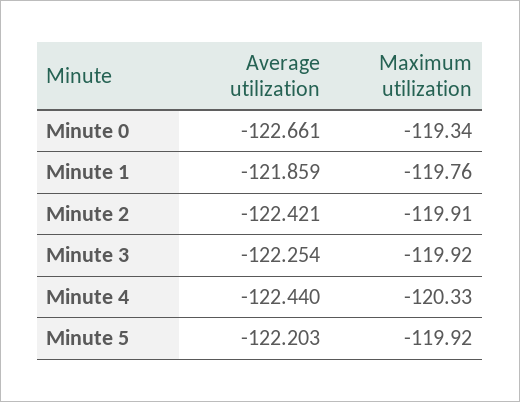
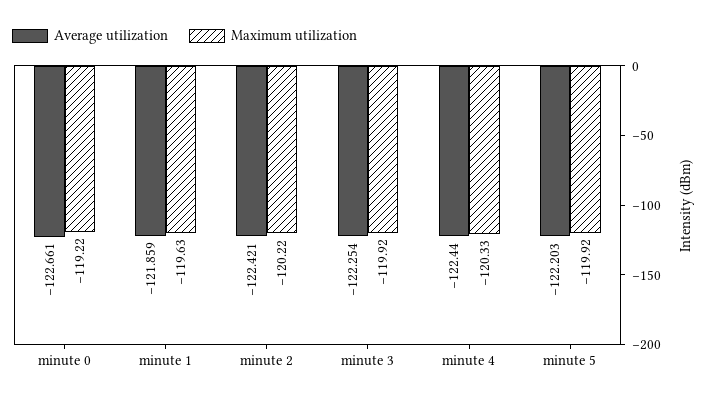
Maximum utilization, Minute 0: -119.34 -> -119.22
Maximum utilization, Minute 1: -119.76 -> -119.63
Maximum utilization, Minute 2: -119.91 -> -120.22

